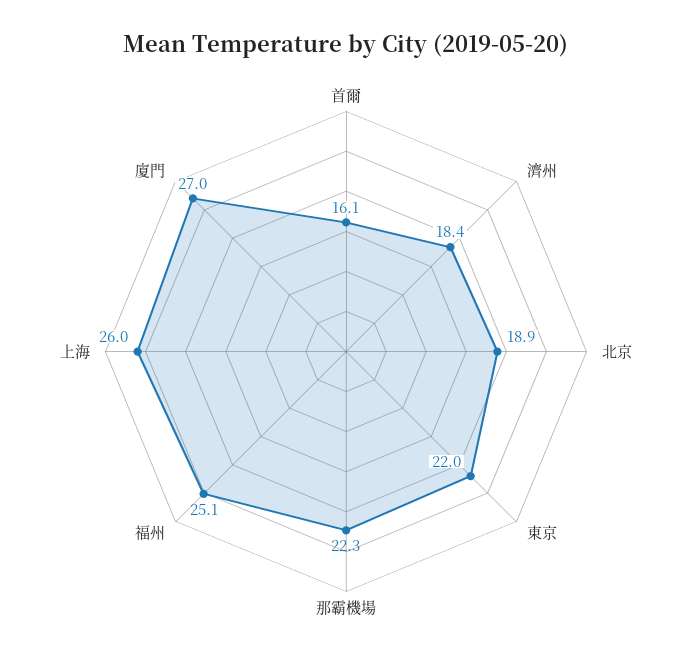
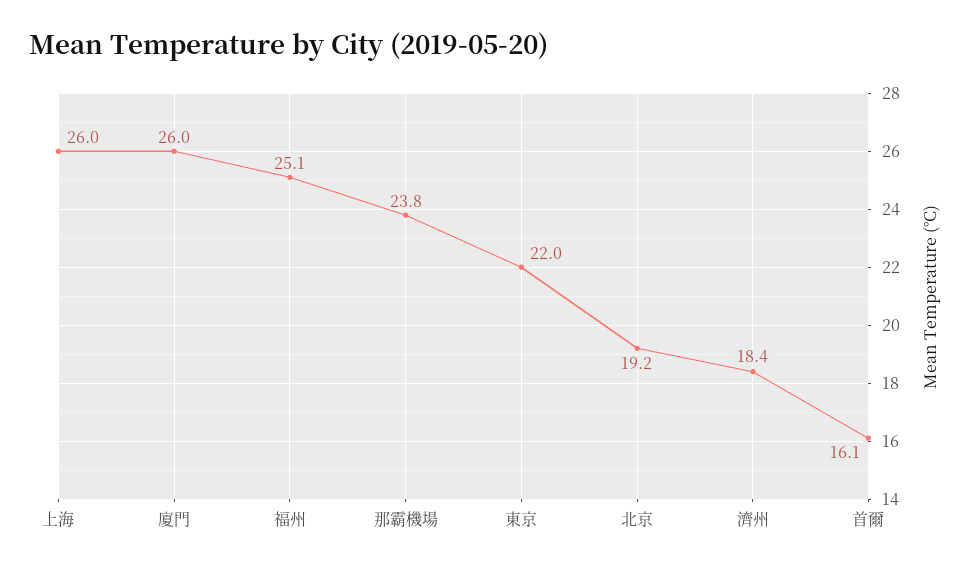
北京: 18.9 -> 19.2
那霸機場: 22.3 -> 23.8
廈門: 27 -> 26

